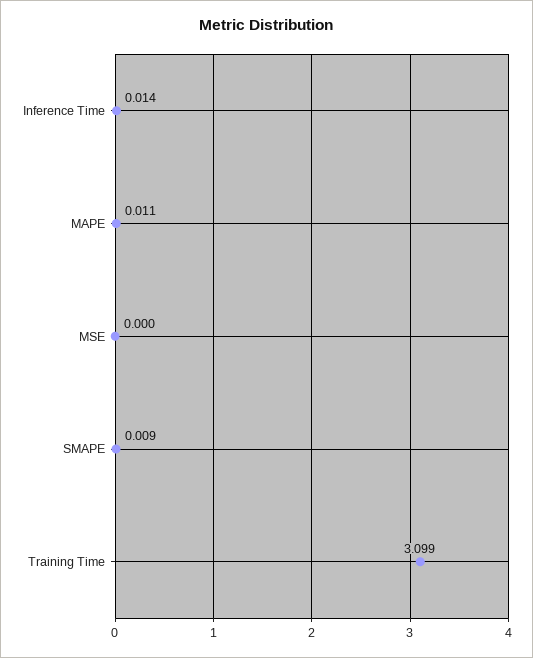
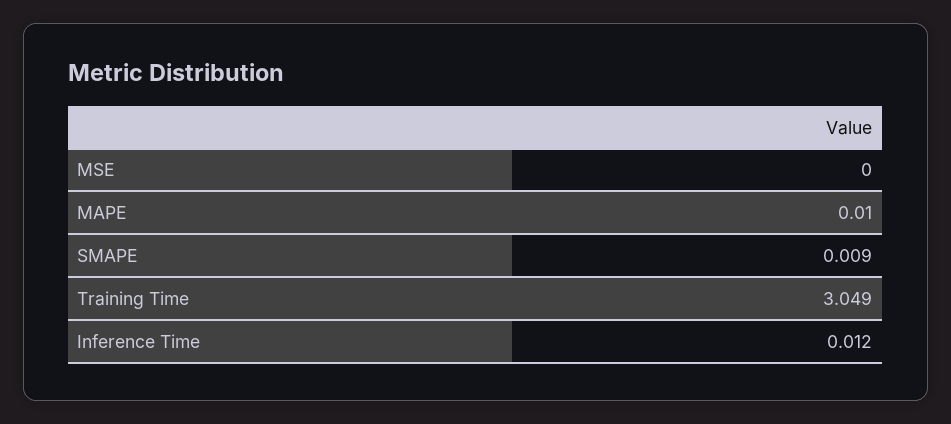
Inference Time: 0.014 -> 0.012
MAPE: 0.011 -> 0.01
Training Time: 3.099 -> 3.049

